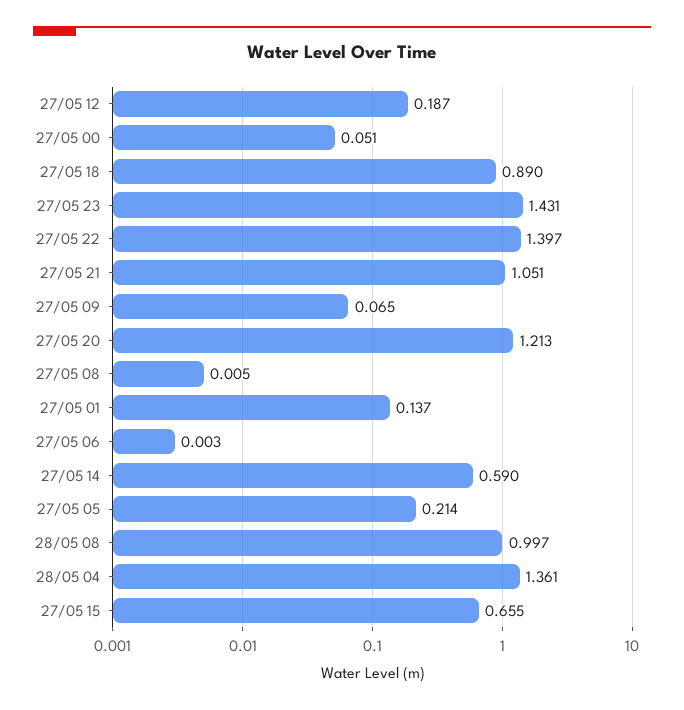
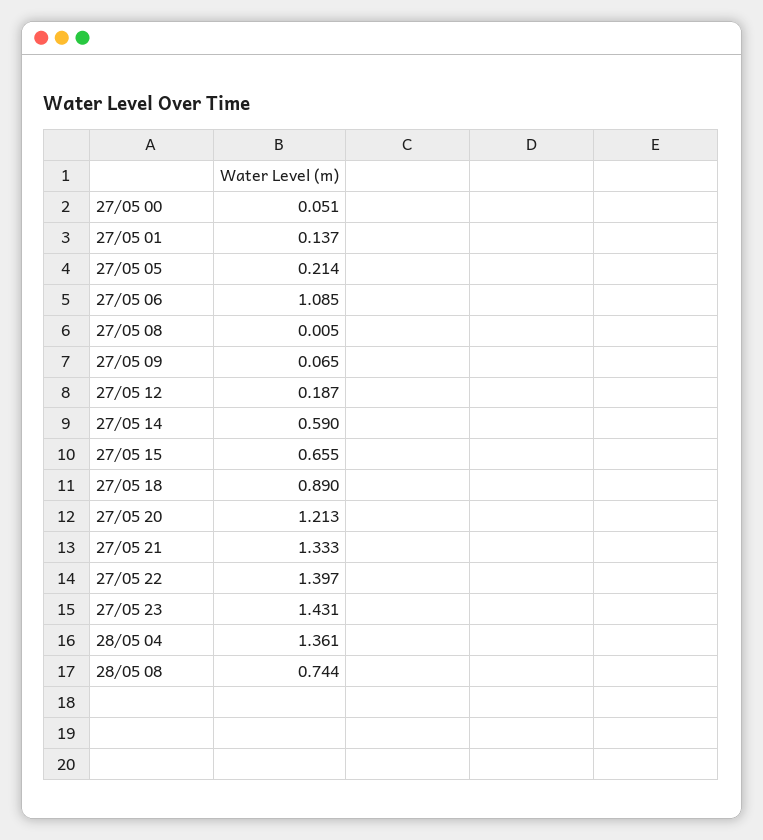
27/05 21: 1.051 -> 1.333
27/05 06: 0.003 -> 1.085
28/05 08: 0.997 -> 0.744

